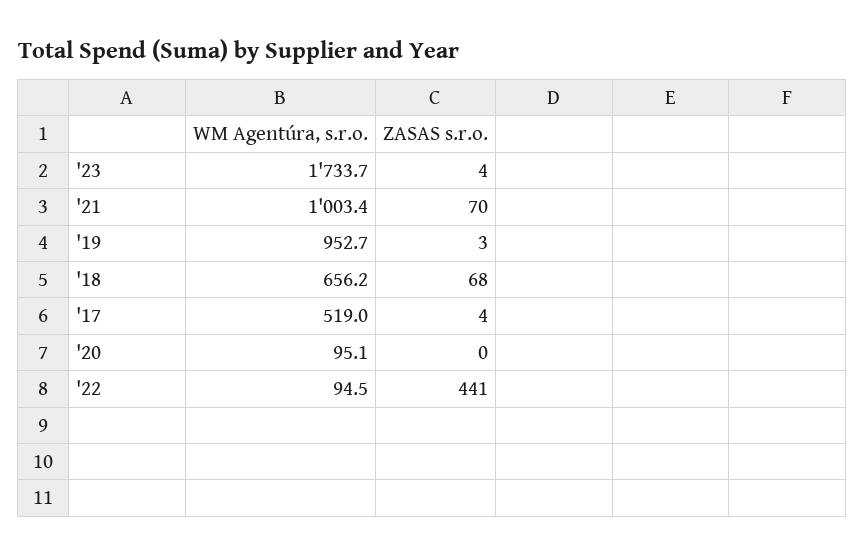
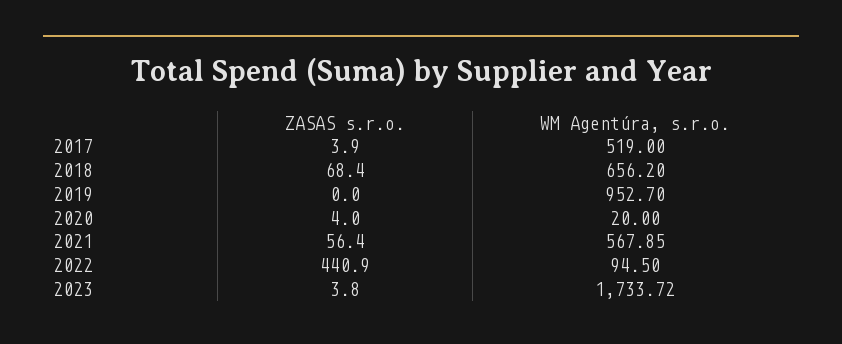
WM Agentúra, s.r.o., '21: 1003.4 -> 567.85
ZASAS s.r.o., '21: 70 -> 56.4
ZASAS s.r.o., '19: 3 -> 0
WM Agentúra, s.r.o., '20: 95.1 -> 20
ZASAS s.r.o., '20: 0 -> 4

